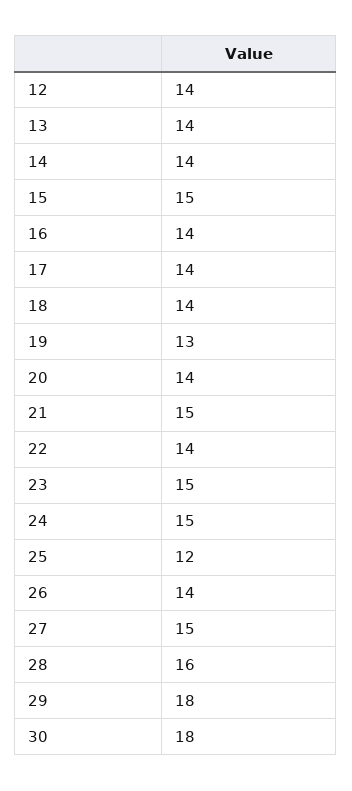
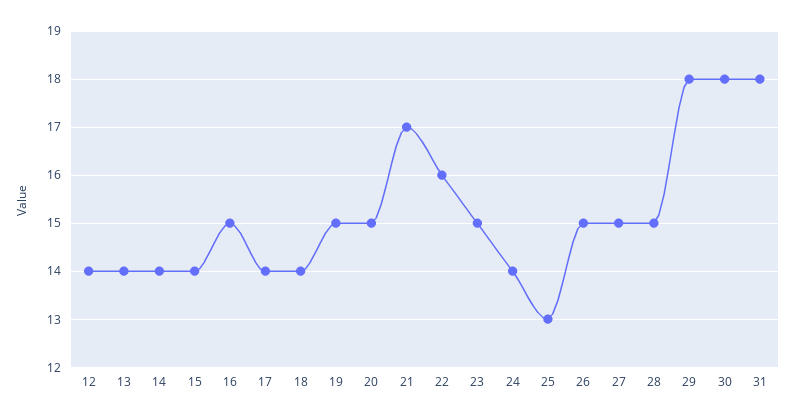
15: 15 -> 14
16: 14 -> 15
19: 13 -> 15
20: 14 -> 15
21: 15 -> 17
22: 14 -> 16
24: 15 -> 14
25: 12 -> 13
26: 14 -> 15
28: 16 -> 15
31: none -> 18

